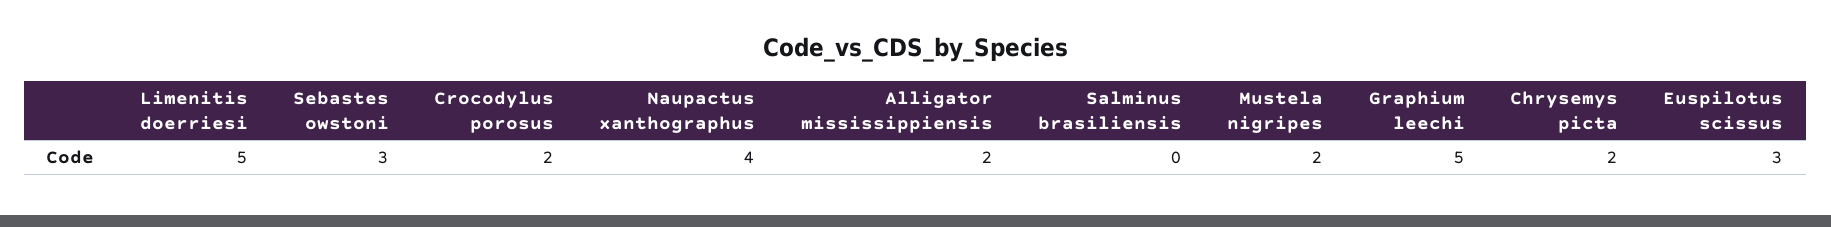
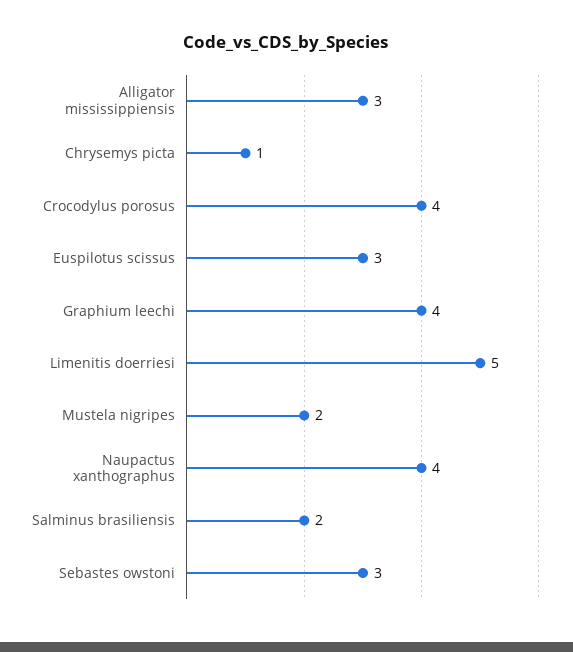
Crocodylus porosus: 2 -> 4
Alligator mississippiensis: 2 -> 3
Salminus brasiliensis: 0 -> 2
Graphium leechi: 5 -> 4
Chrysemys picta: 2 -> 1

